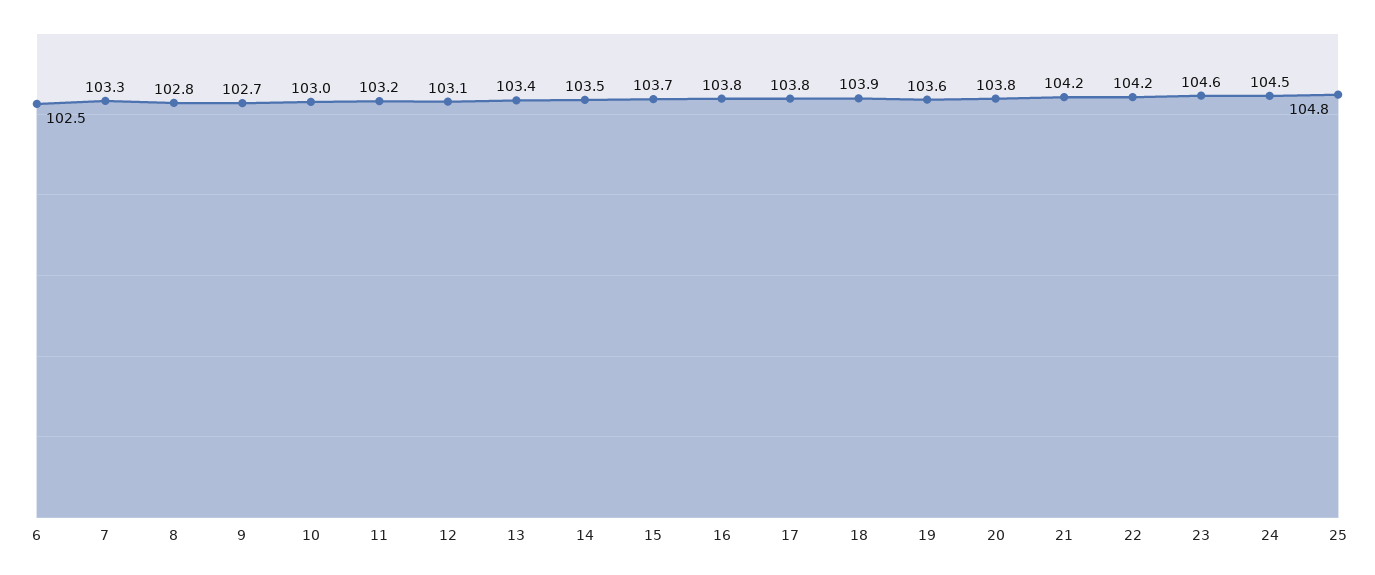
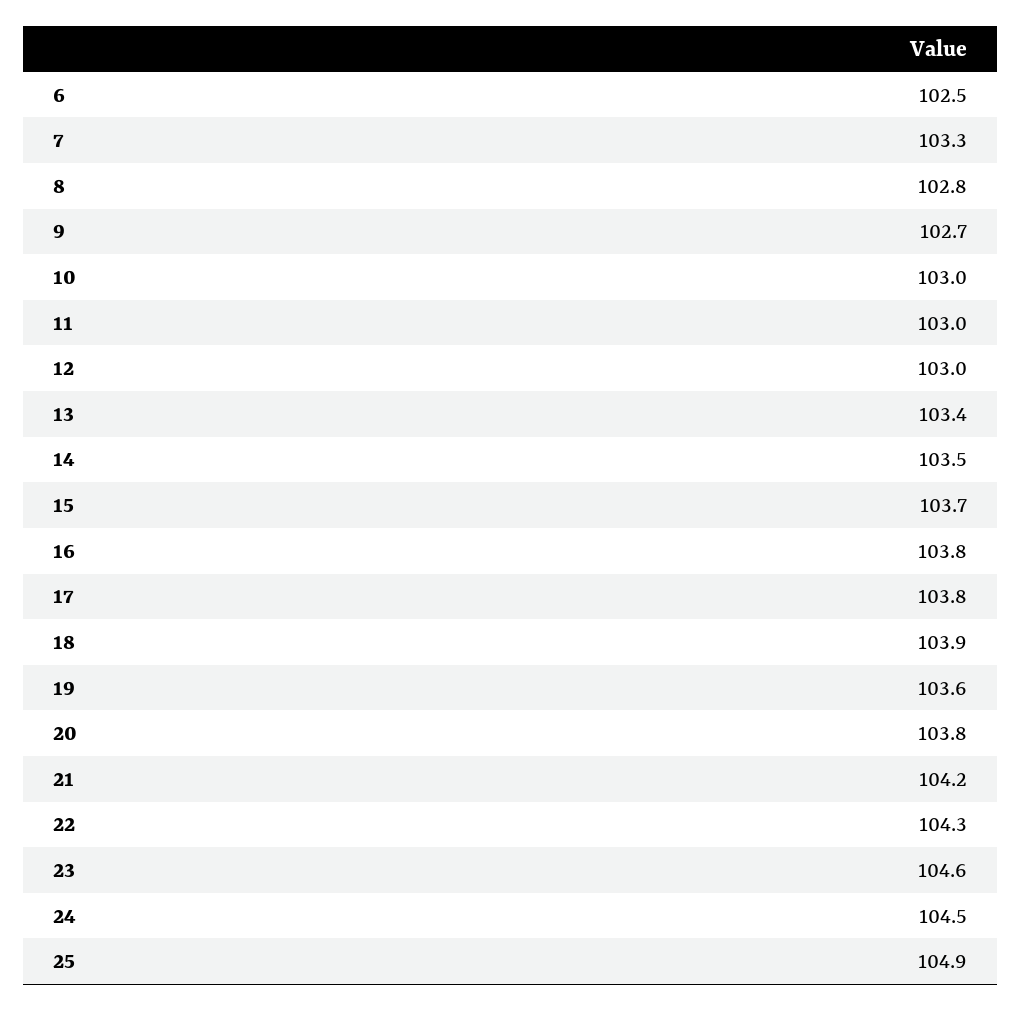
11: 103.2 -> 103
12: 103.1 -> 103
22: 104.2 -> 104.3
25: 104.8 -> 104.9

